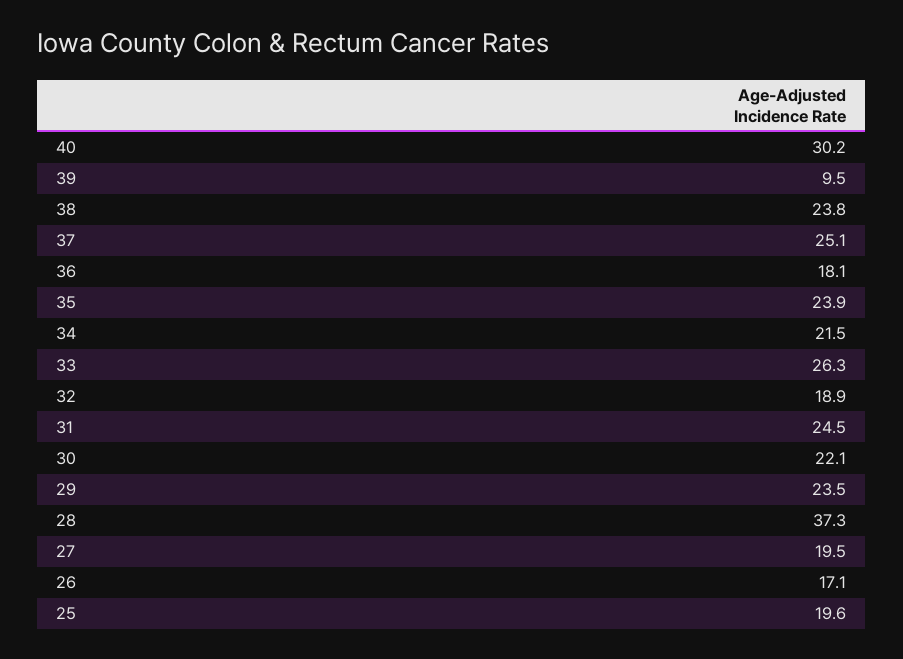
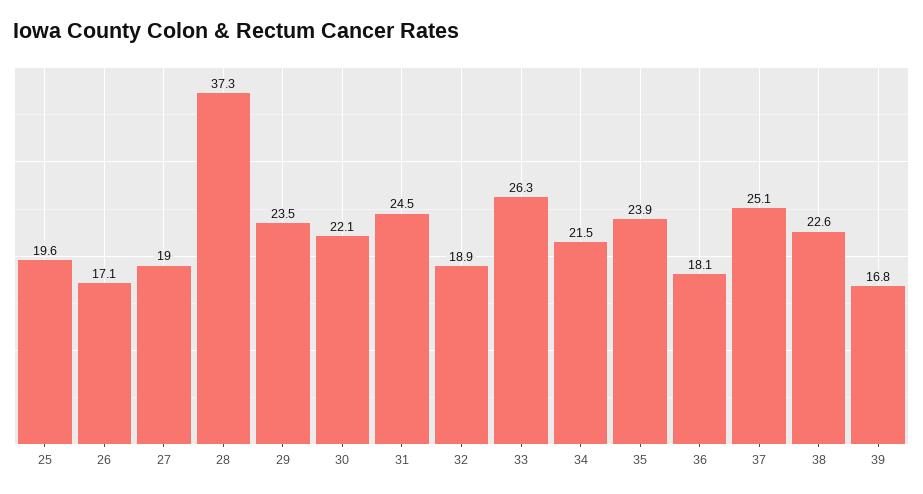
40: 30.2 -> none
39: 9.5 -> 16.8
38: 23.8 -> 22.6
27: 19.5 -> 19

